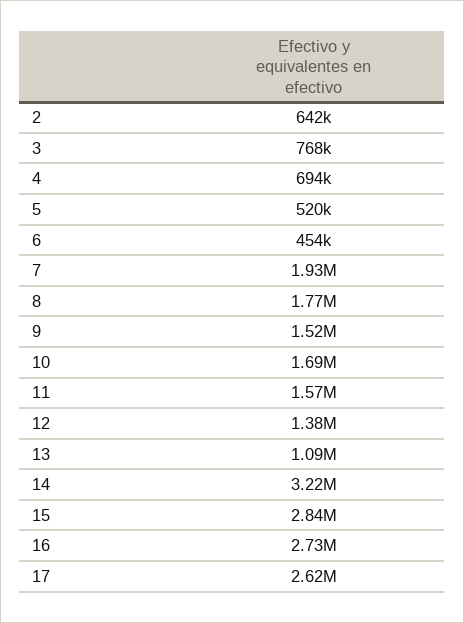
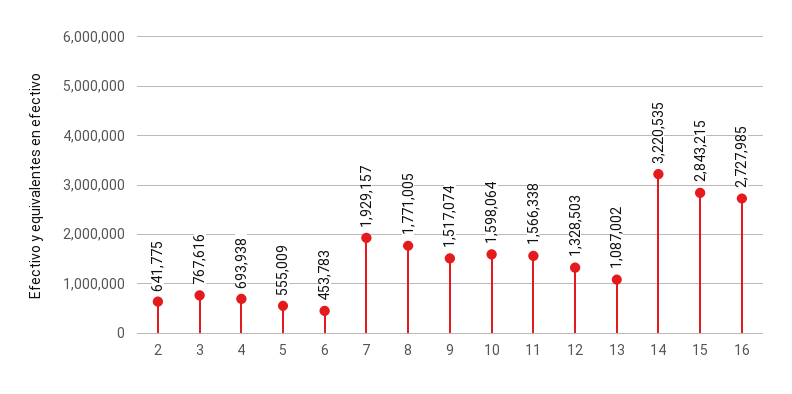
5: 520000 -> 555009
10: 1690000 -> 1598064
12: 1380000 -> 1328503
17: 2620000 -> none

